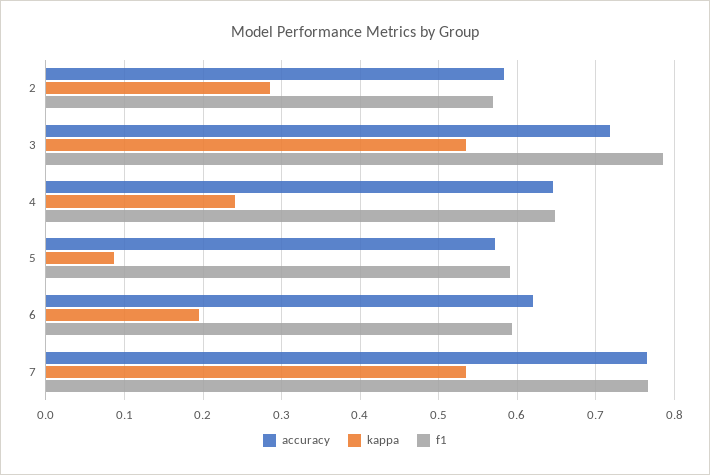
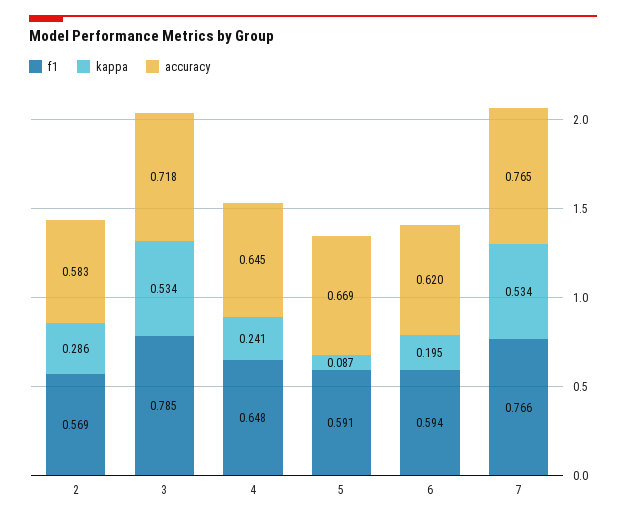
accuracy, 5: 0.57 -> 0.669

